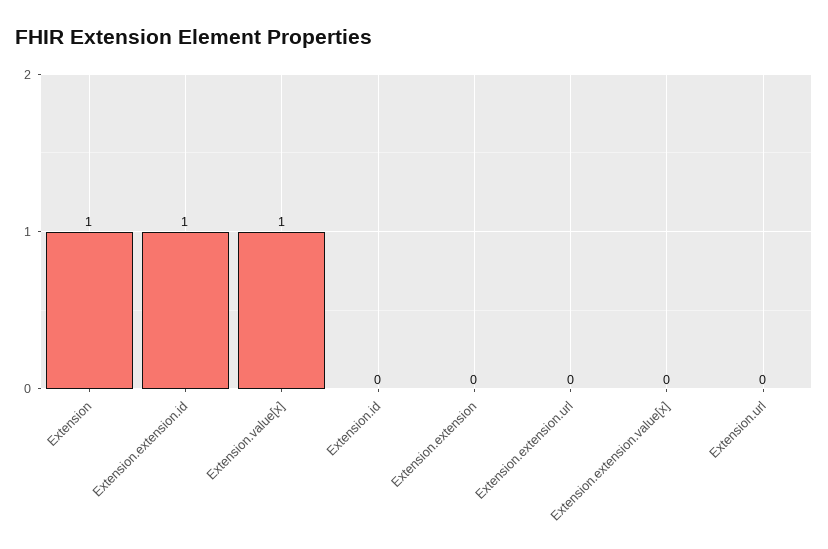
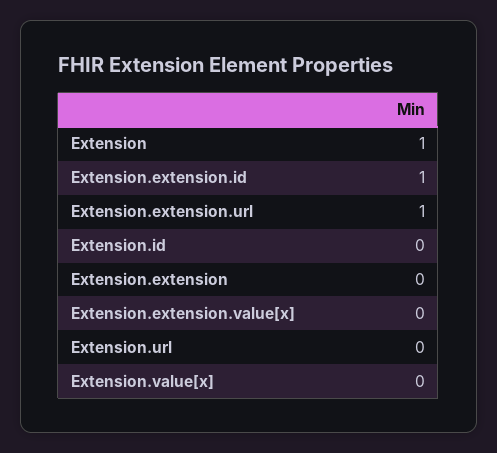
Extension.value[x]: 1 -> 0
Extension.extension.url: 0 -> 1

